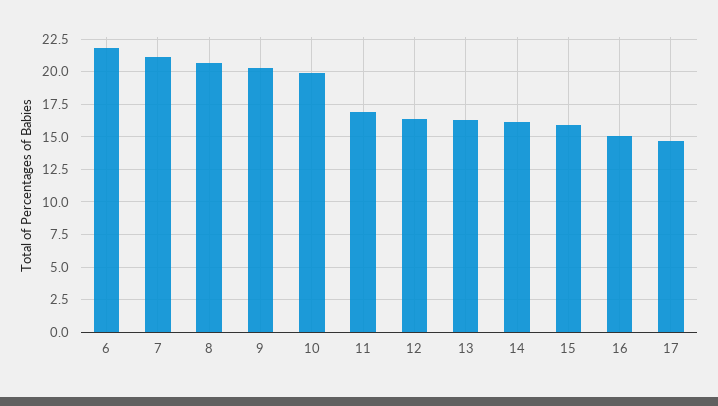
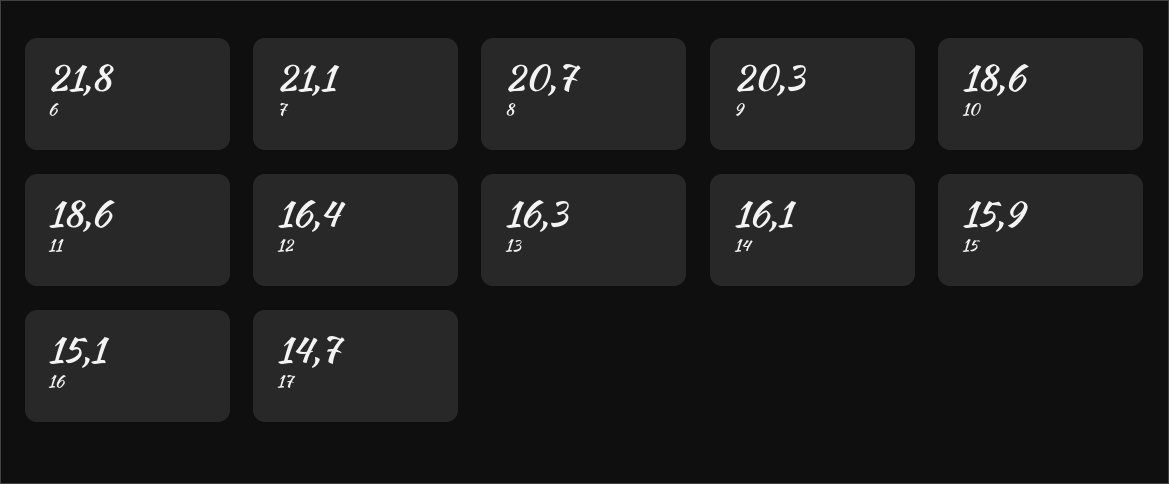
10: 20 -> 18.6
11: 17 -> 18.6

